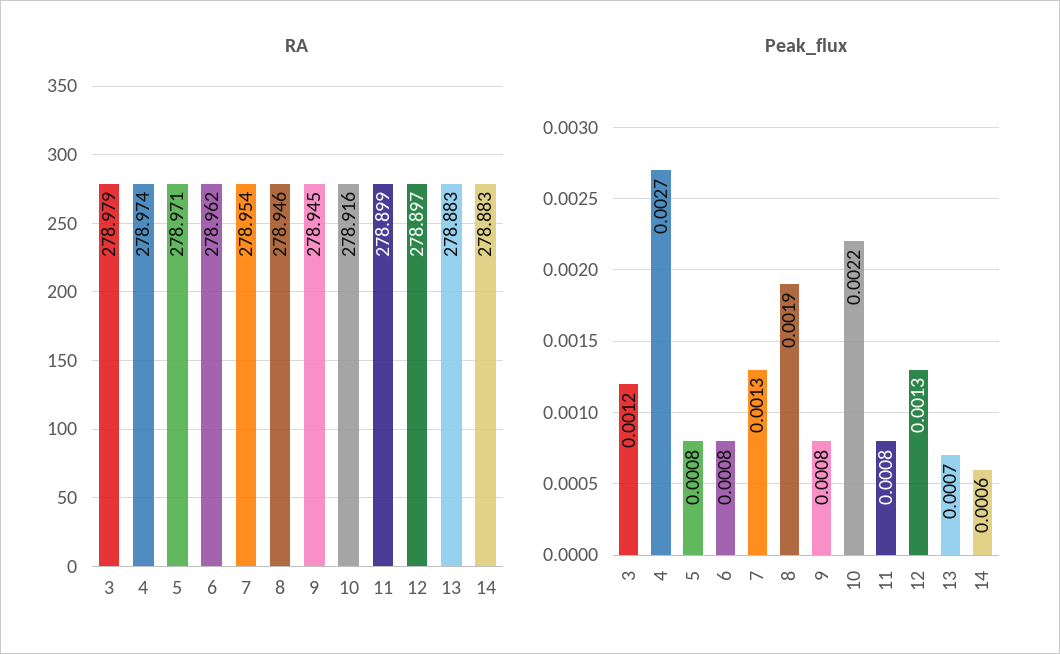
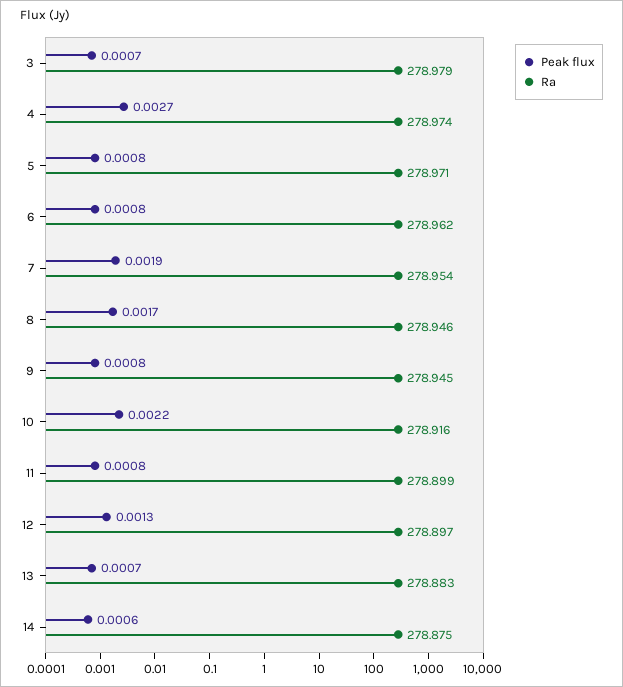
RA, 14: 278.883 -> 278.875
Peak_flux, 3: 0.0012 -> 0.0007
Peak_flux, 7: 0.0013 -> 0.0019
Peak_flux, 8: 0.0019 -> 0.0017

